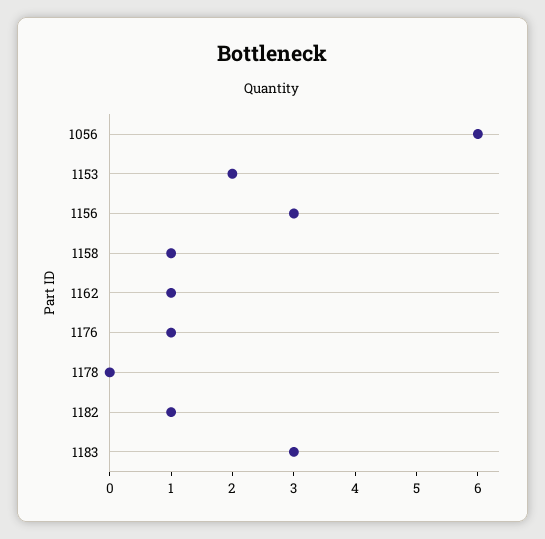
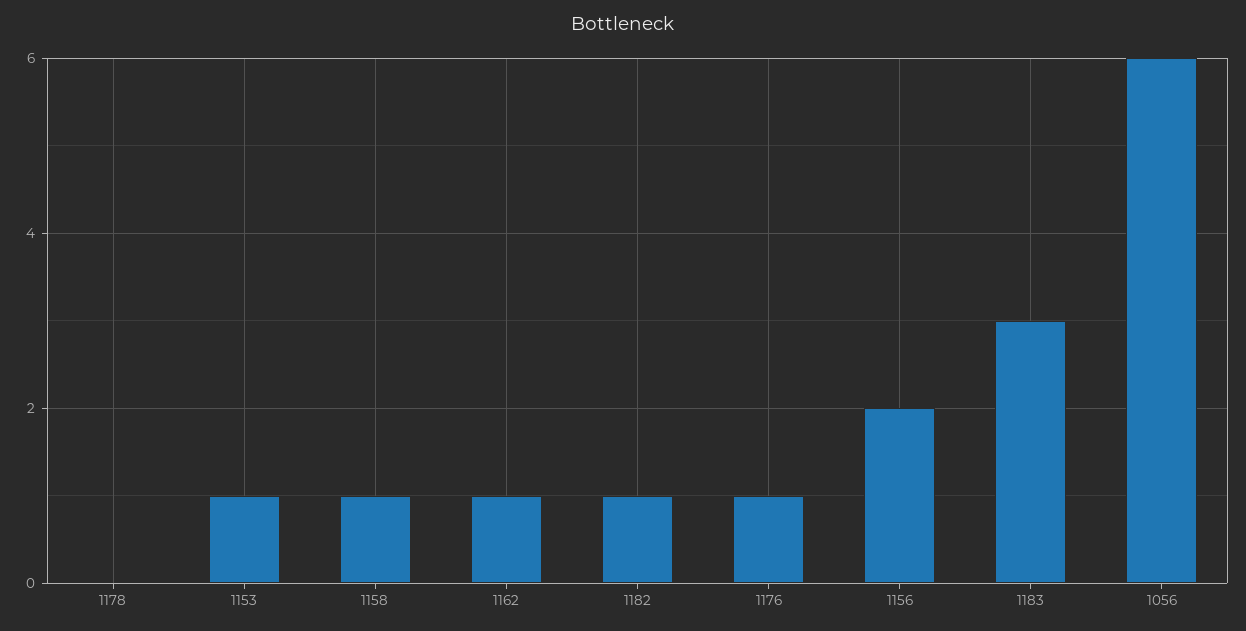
1153: 2 -> 1
1156: 3 -> 2

